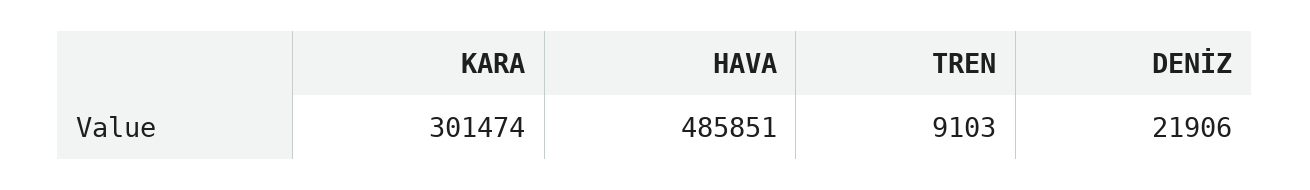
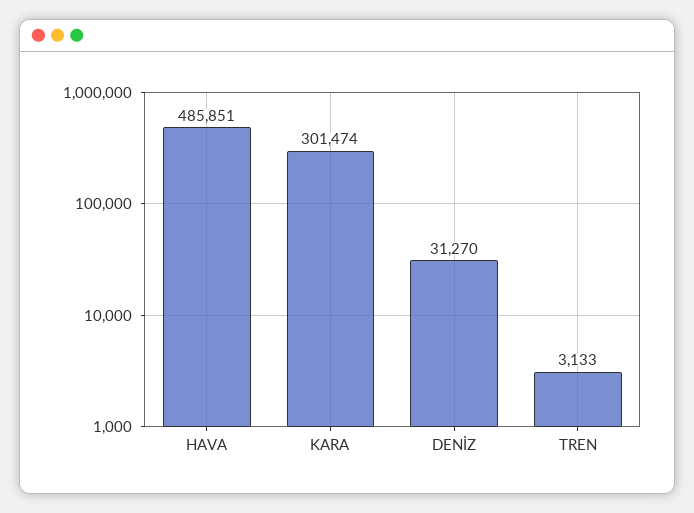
TREN: 9103 -> 3133
DENİZ: 21906 -> 31270

